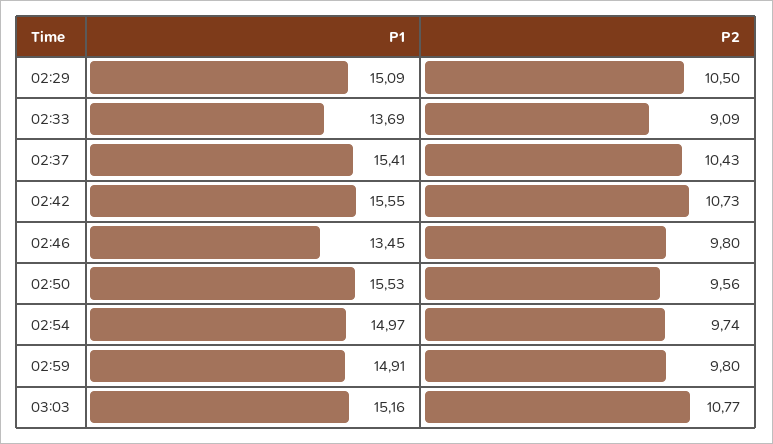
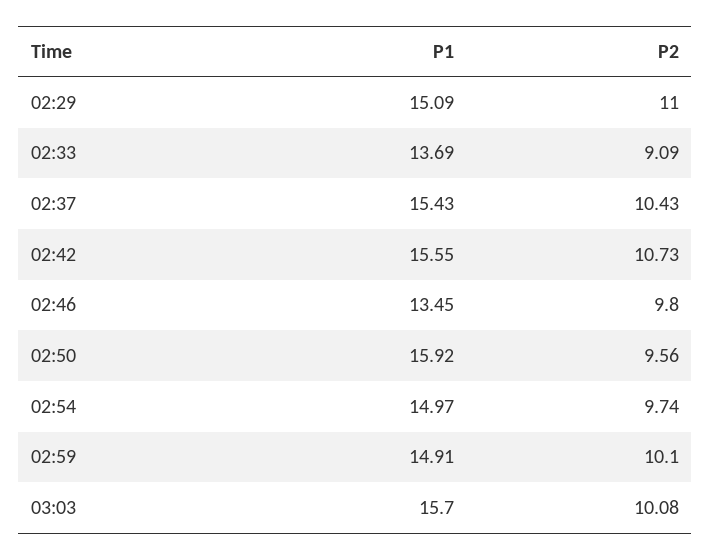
P2, 02:29: 10.5 -> 11
P1, 02:37: 15.41 -> 15.43
P1, 02:50: 15.53 -> 15.92
P2, 02:59: 9.8 -> 10.1
P1, 03:03: 15.16 -> 15.7
P2, 03:03: 10.77 -> 10.08

